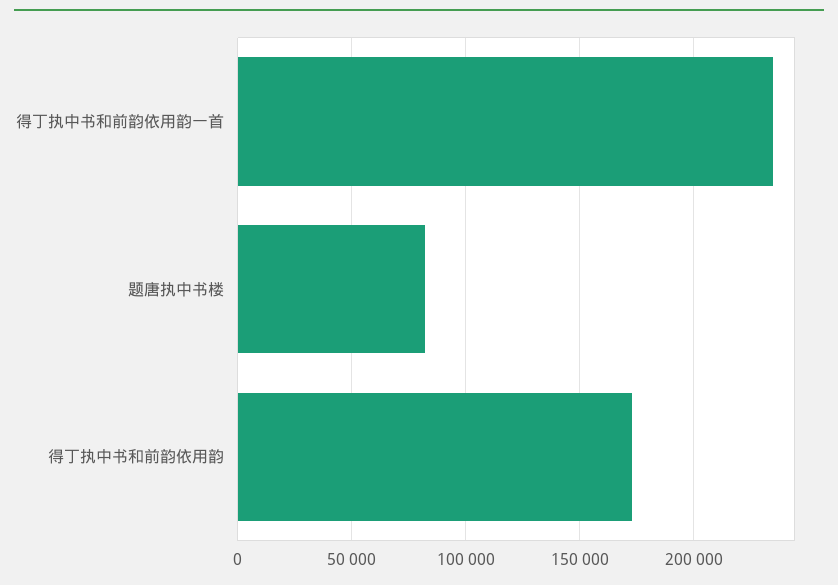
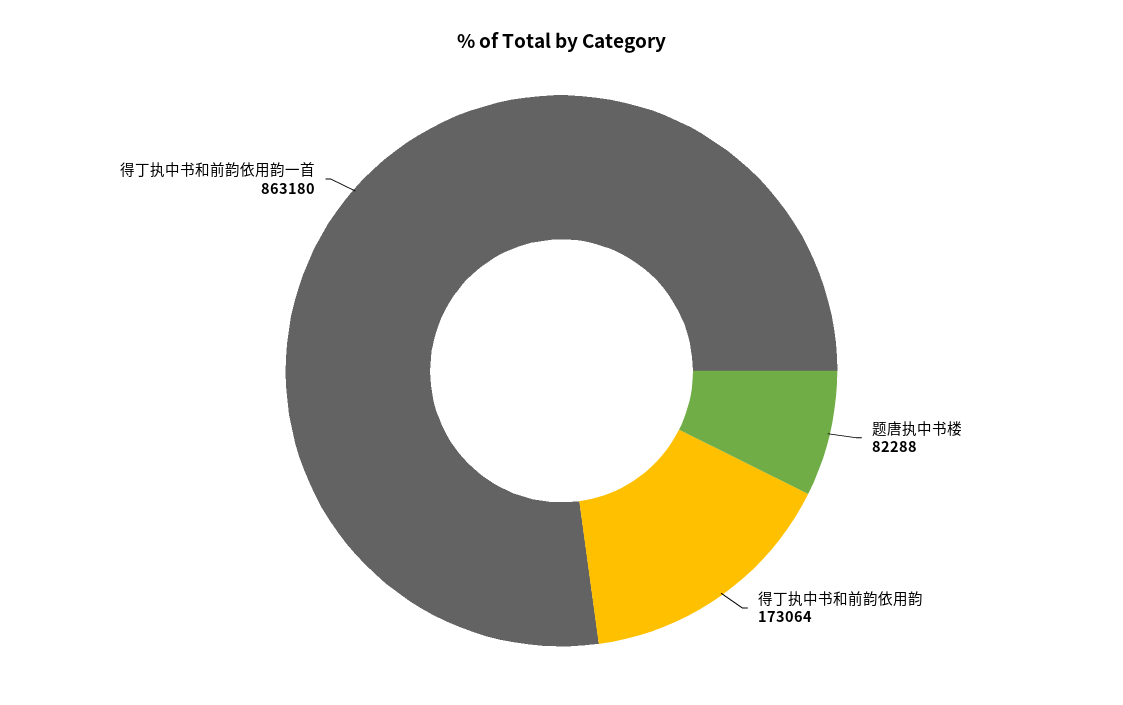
得丁执中书和前韵依用韵一首: 235000 -> 863180

